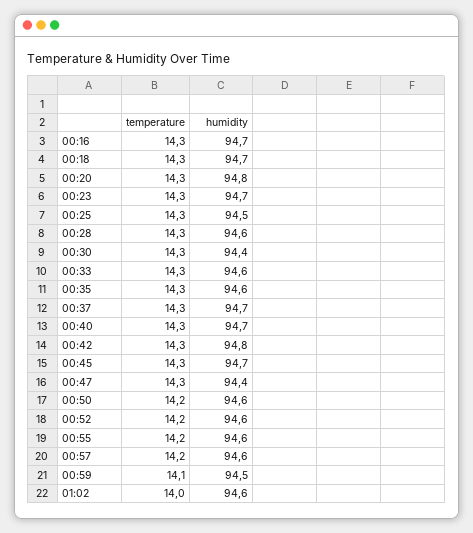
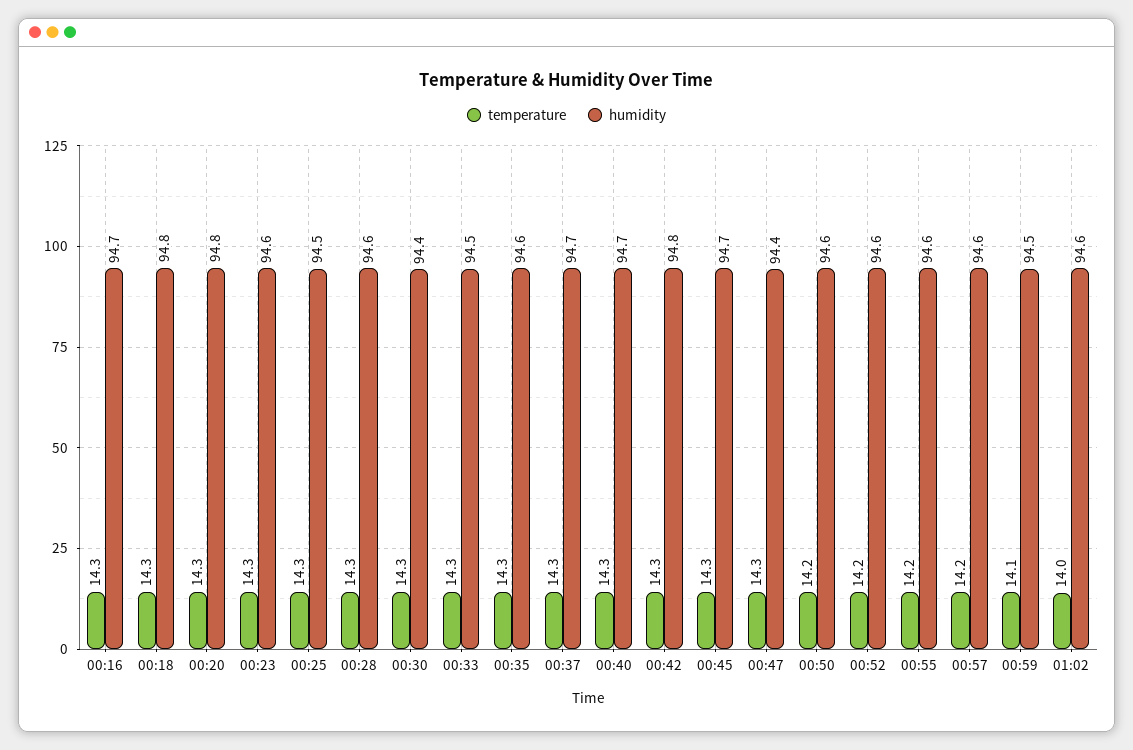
humidity, 00:18: 94.7 -> 94.8
humidity, 00:23: 94.7 -> 94.6
humidity, 00:33: 94.6 -> 94.5

